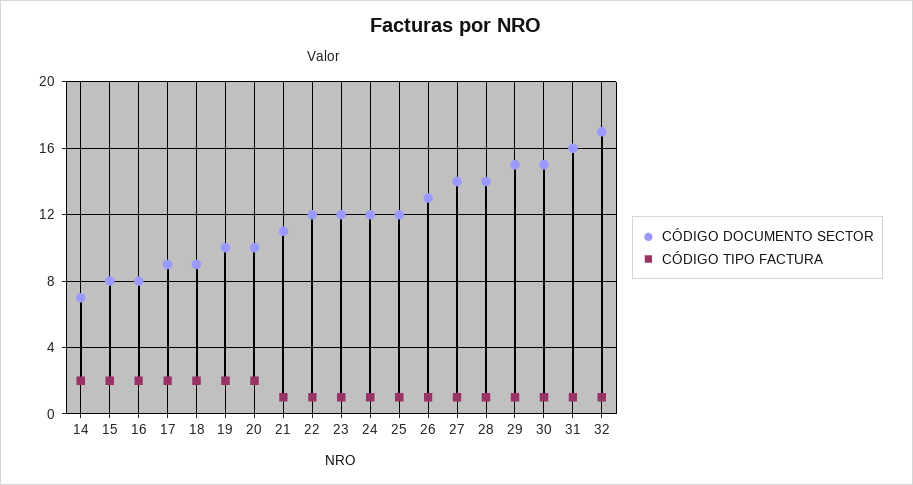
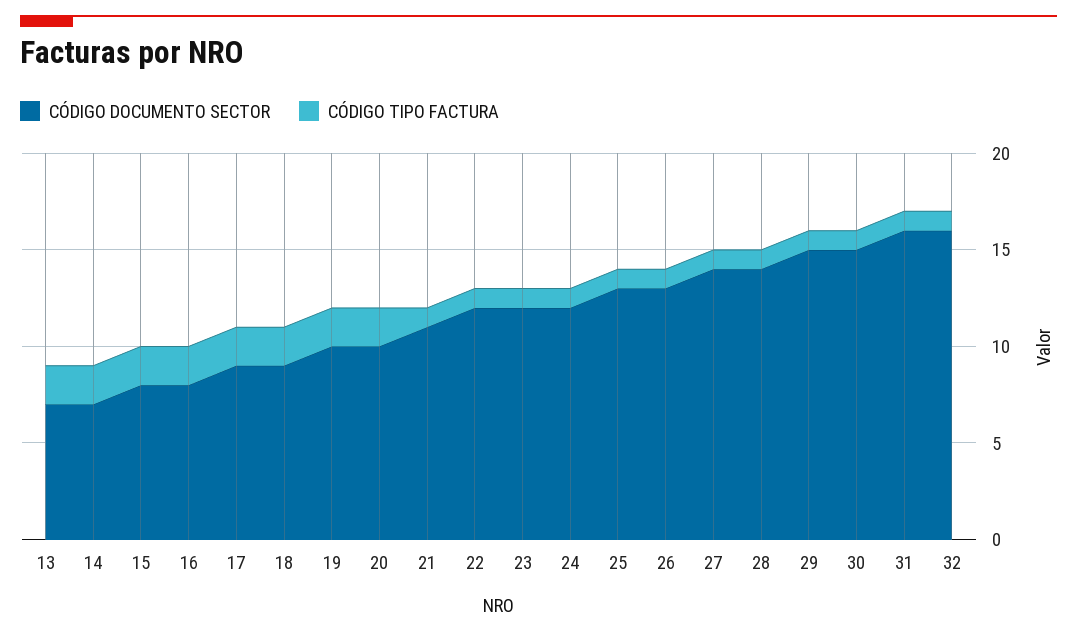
CÓDIGO DOCUMENTO SECTOR, 25: 12 -> 13
CÓDIGO DOCUMENTO SECTOR, 32: 17 -> 16
CÓDIGO DOCUMENTO SECTOR, 13: none -> 7
CÓDIGO TIPO FACTURA, 13: none -> 2

